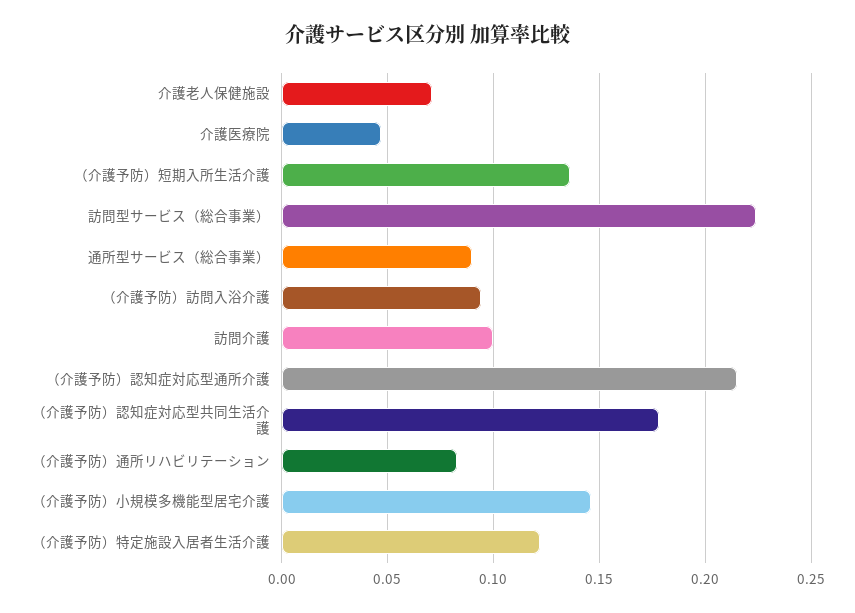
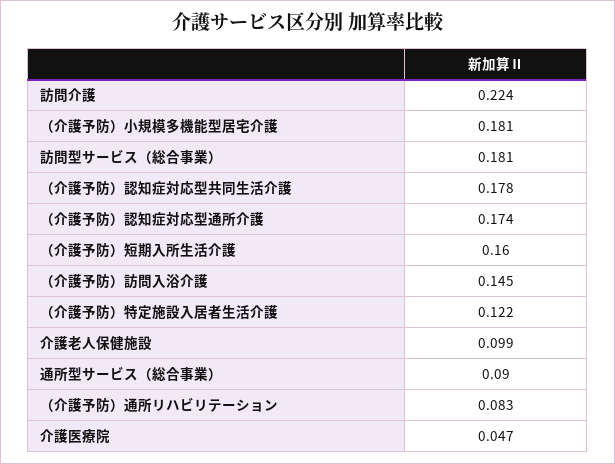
介護老人保健施設: 0.07 -> 0.099
（介護予防）短期入所生活介護: 0.135 -> 0.16
訪問型サービス（総合事業）: 0.225 -> 0.181
（介護予防）訪問入浴介護: 0.095 -> 0.145
訪問介護: 0.1 -> 0.224
（介護予防）認知症対応型通所介護: 0.215 -> 0.174
（介護予防）小規模多機能型居宅介護: 0.145 -> 0.181

